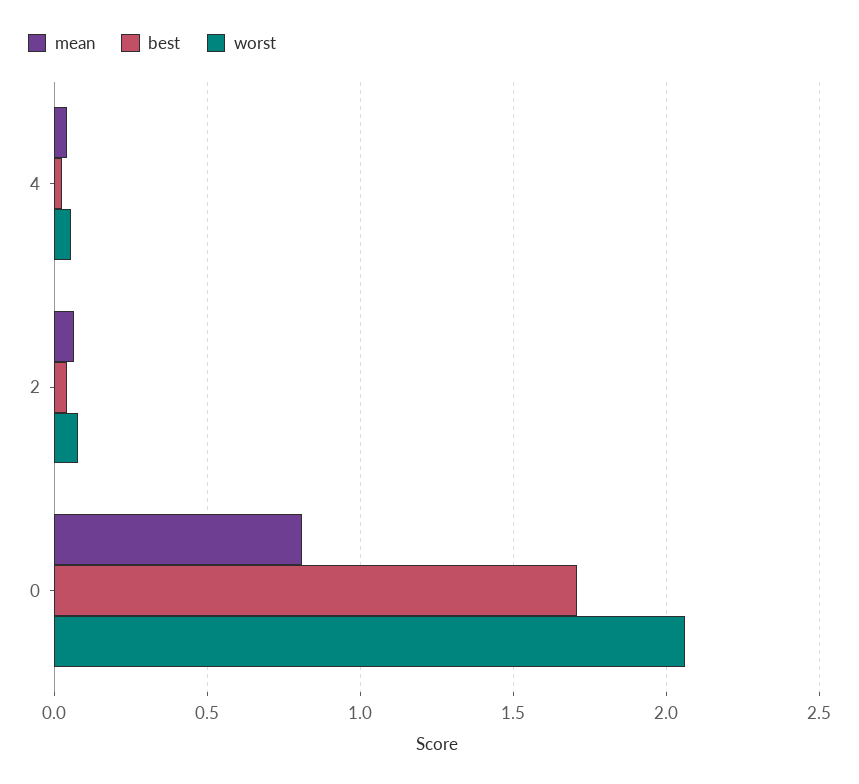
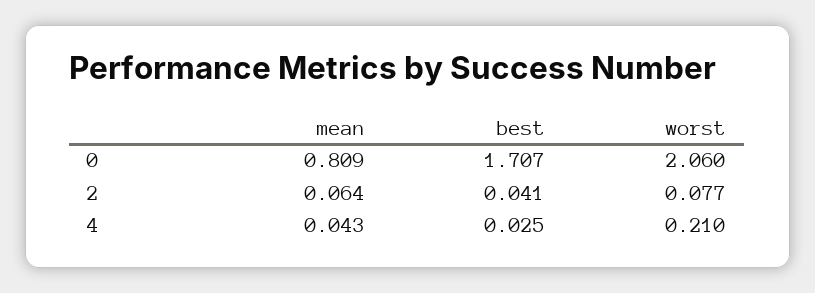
worst, 4: 0.05 -> 0.21

